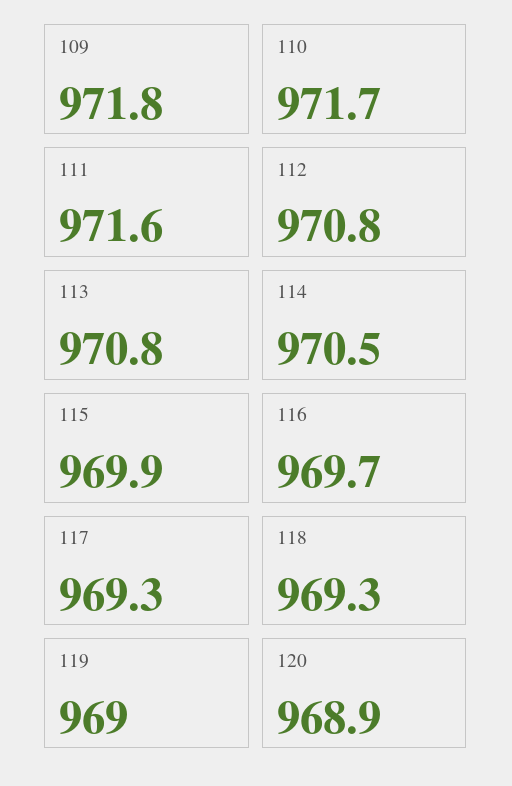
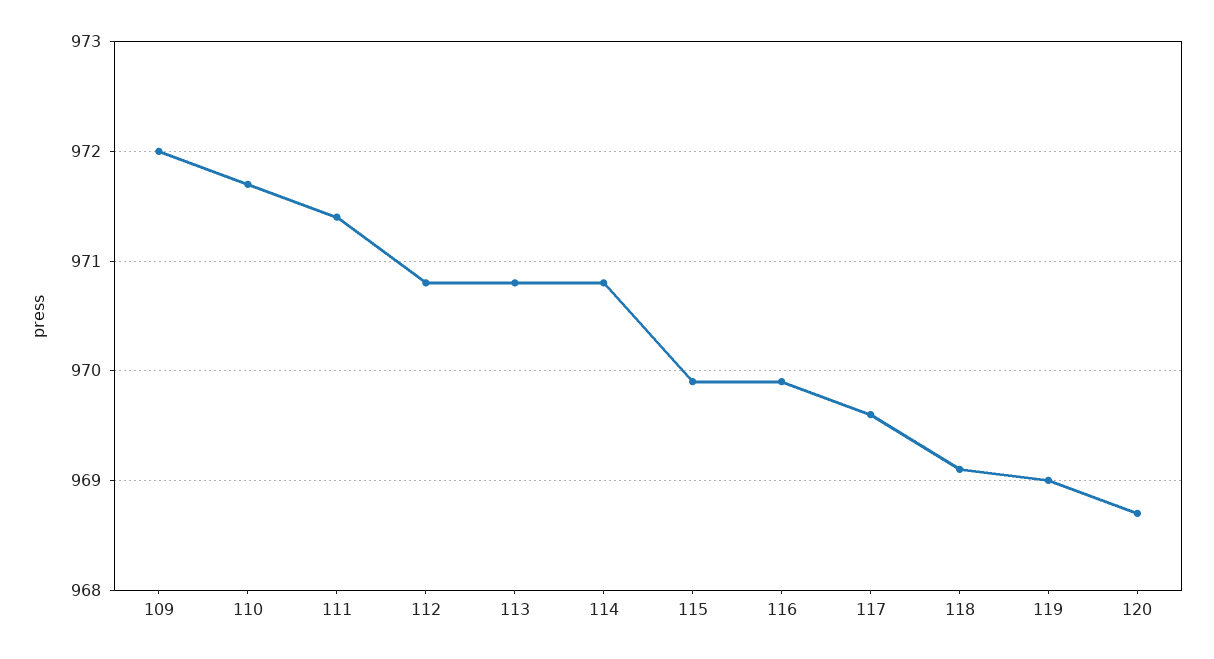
109: 971.8 -> 972
111: 971.6 -> 971.4
114: 970.5 -> 970.8
116: 969.7 -> 969.9
117: 969.3 -> 969.6
118: 969.3 -> 969.1
120: 968.9 -> 968.7

